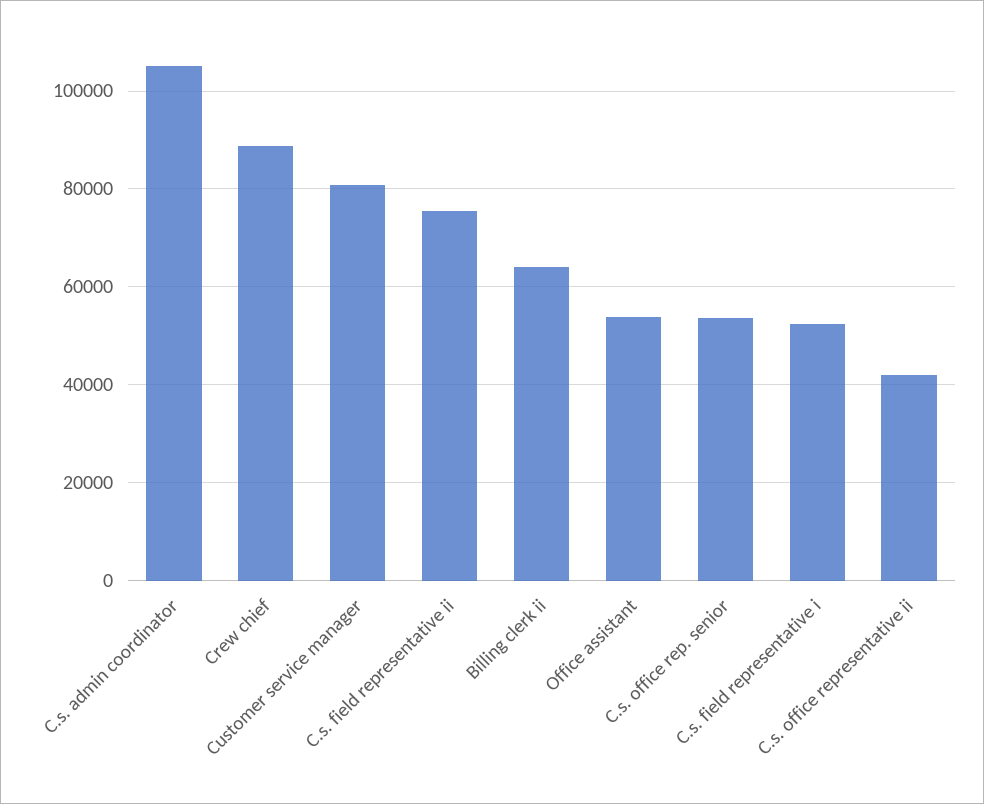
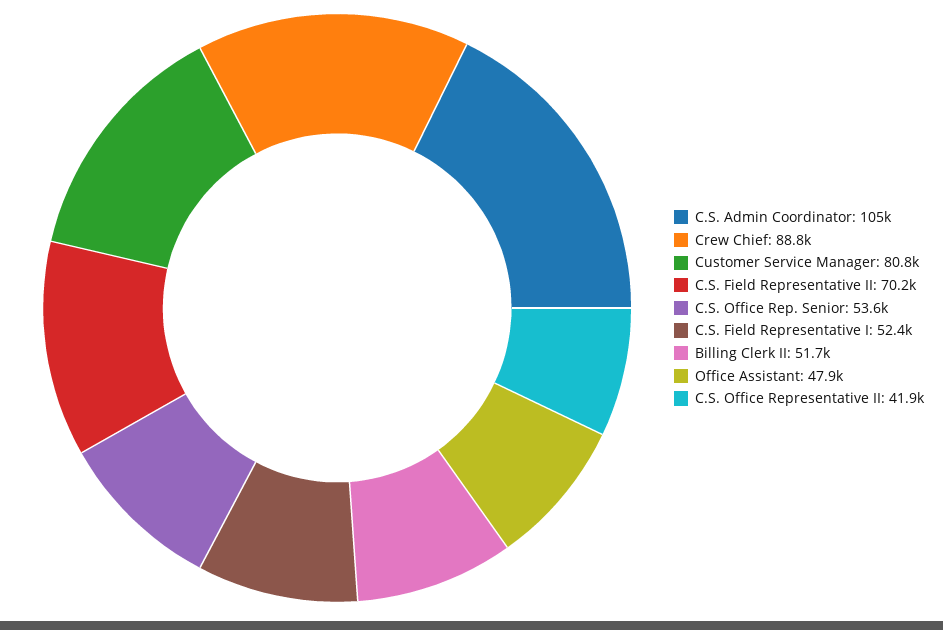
C.s. field representative ii: 76000 -> 70200
Billing clerk ii: 64000 -> 51700
Office assistant: 54000 -> 47900

